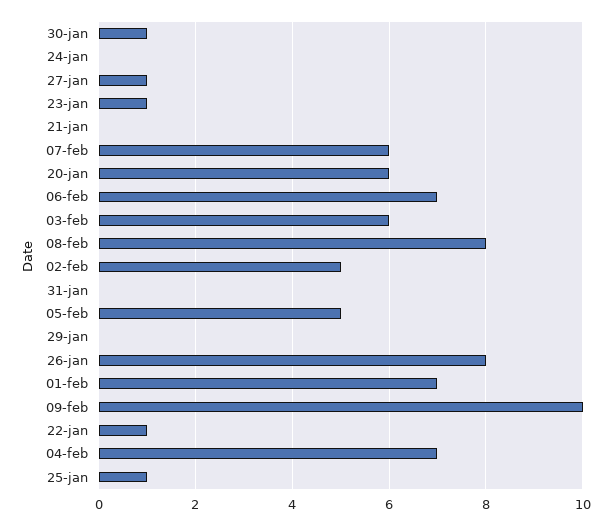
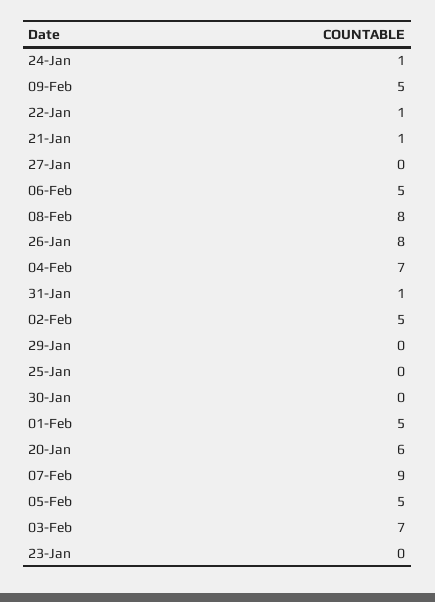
30-jan: 1 -> 0
24-jan: 0 -> 1
27-jan: 1 -> 0
23-jan: 1 -> 0
21-jan: 0 -> 1
07-feb: 6 -> 9
06-feb: 7 -> 5
03-feb: 6 -> 7
31-jan: 0 -> 1
01-feb: 7 -> 5
09-feb: 10 -> 5
25-jan: 1 -> 0

